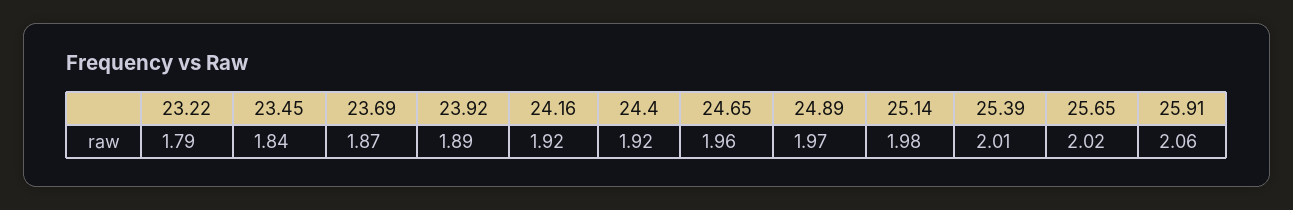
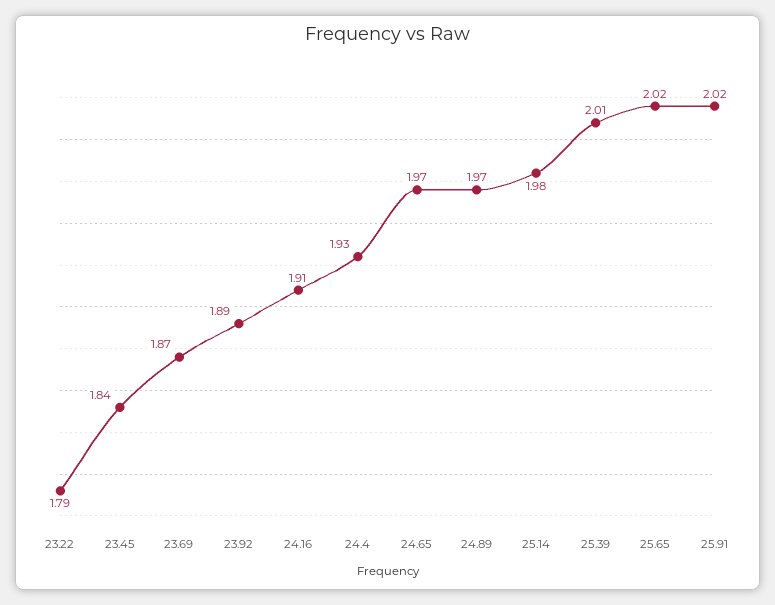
24.16: 1.92 -> 1.91
24.4: 1.92 -> 1.93
24.65: 1.96 -> 1.97
25.91: 2.06 -> 2.02

